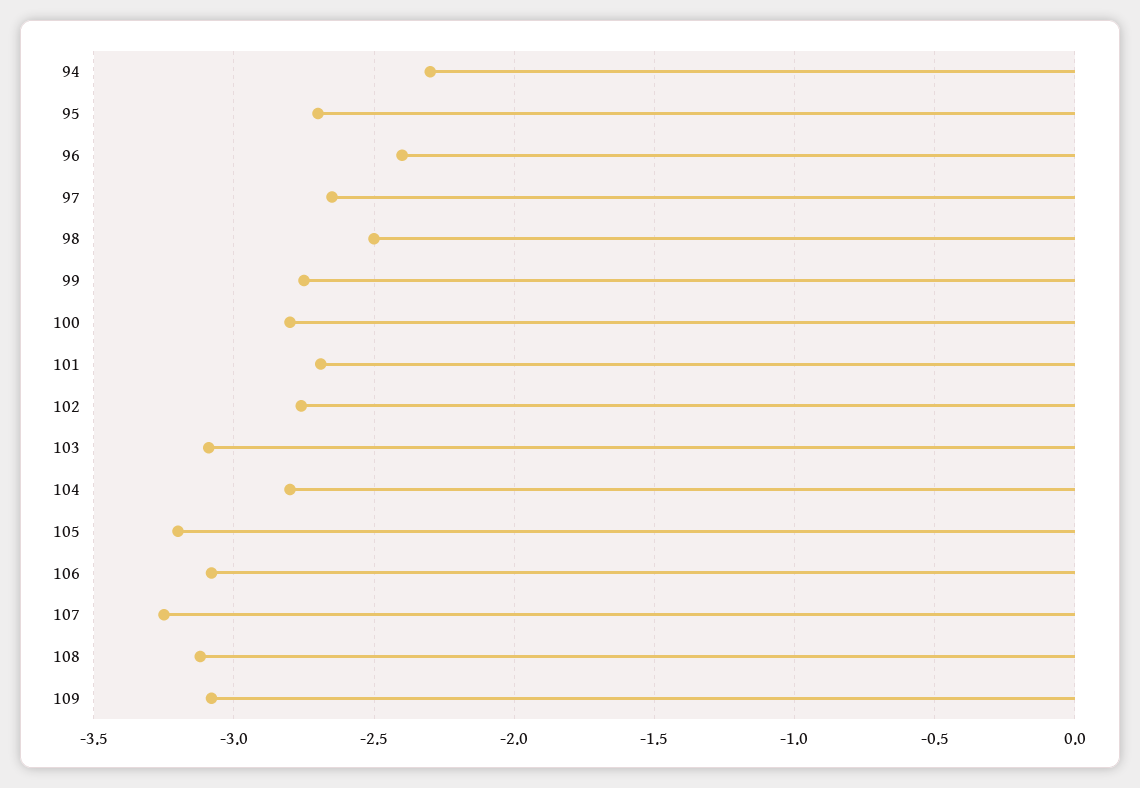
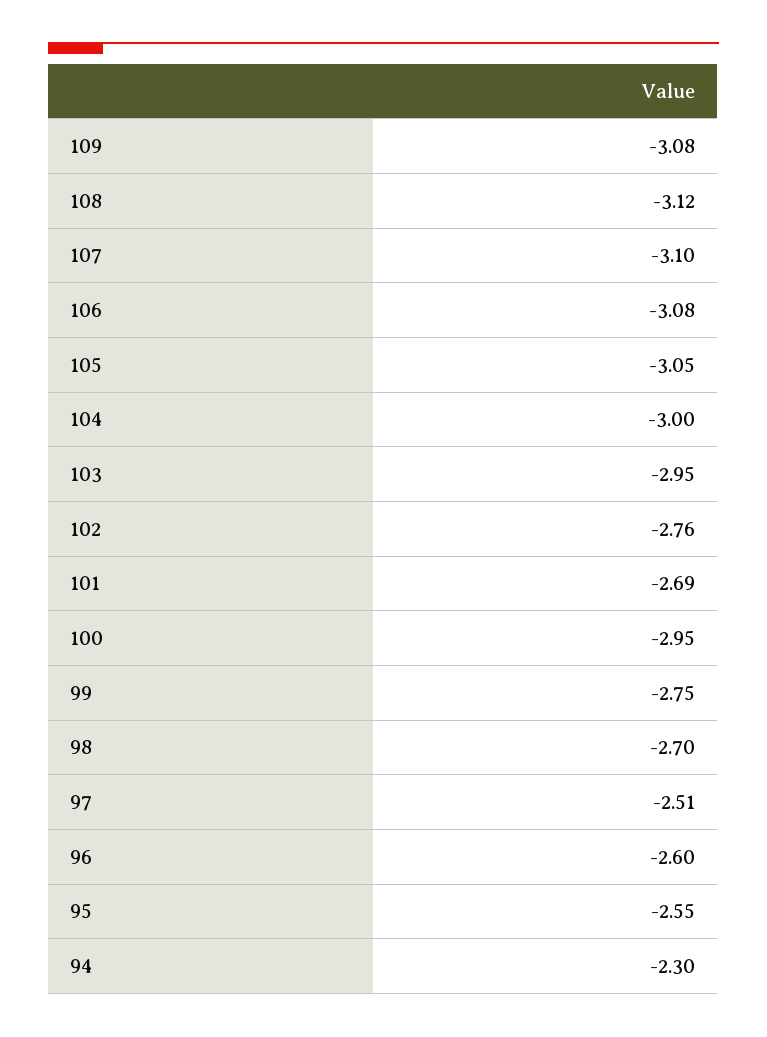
95: -2.7 -> -2.55
96: -2.4 -> -2.6
97: -2.65 -> -2.51
98: -2.5 -> -2.7
100: -2.8 -> -2.95
103: -3.1 -> -2.95
104: -2.8 -> -3
105: -3.2 -> -3.05
107: -3.25 -> -3.1

